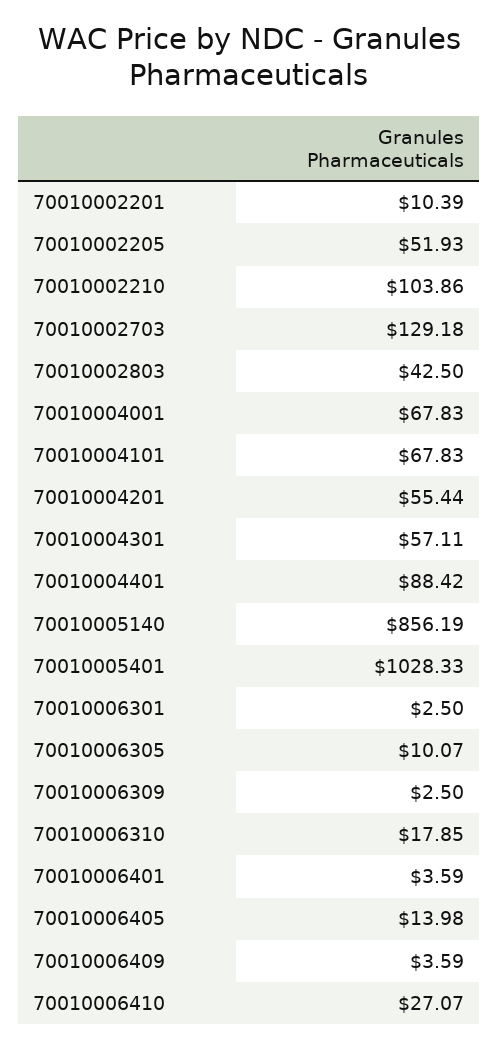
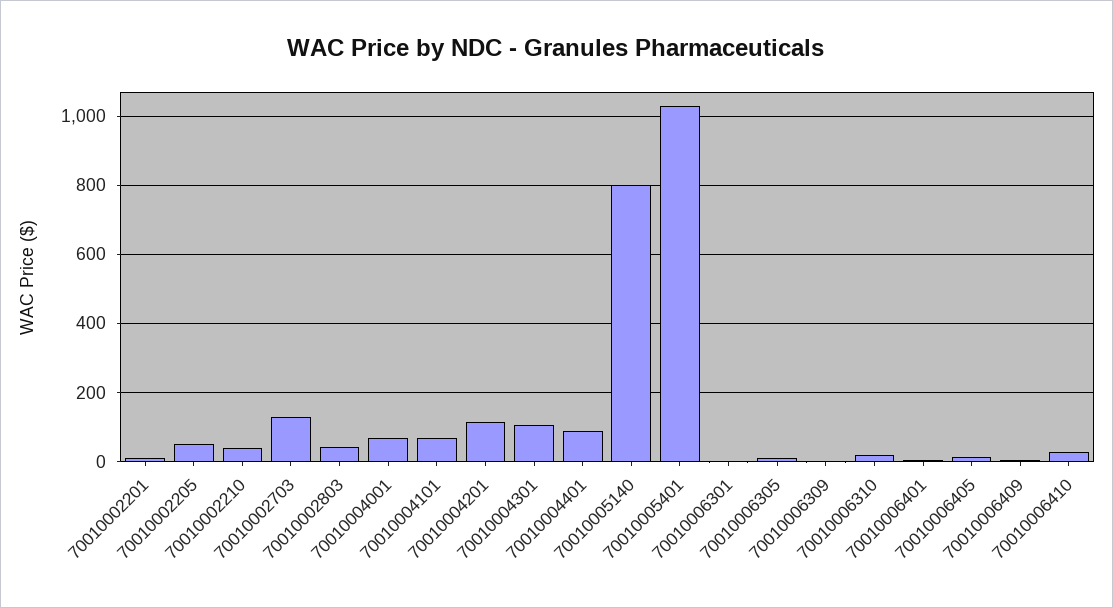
70010002210: 103.86 -> 40
70010004201: 55.44 -> 120
70010004301: 57.11 -> 100
70010005140: 856.19 -> 800

